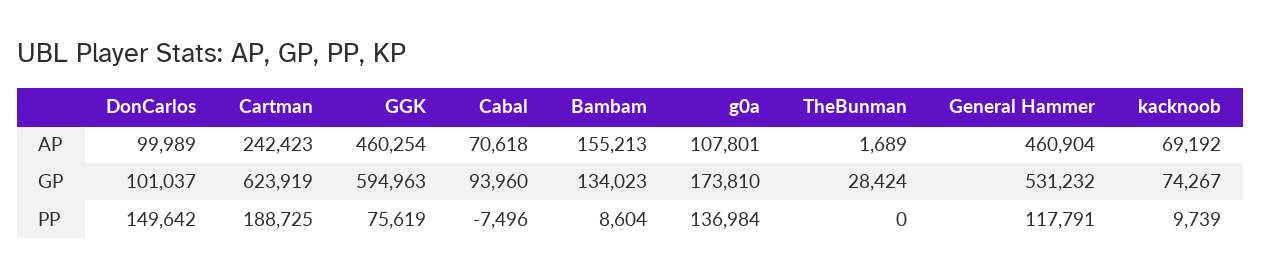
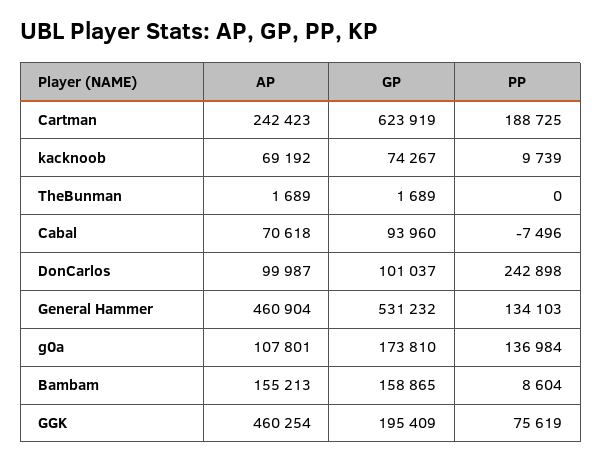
DonCarlos, AP: 99989 -> 99987
GGK, GP: 594963 -> 195409
Bambam, GP: 134023 -> 158865
TheBunman, GP: 28424 -> 1689
DonCarlos, PP: 149642 -> 242898
General Hammer, PP: 117791 -> 134103

